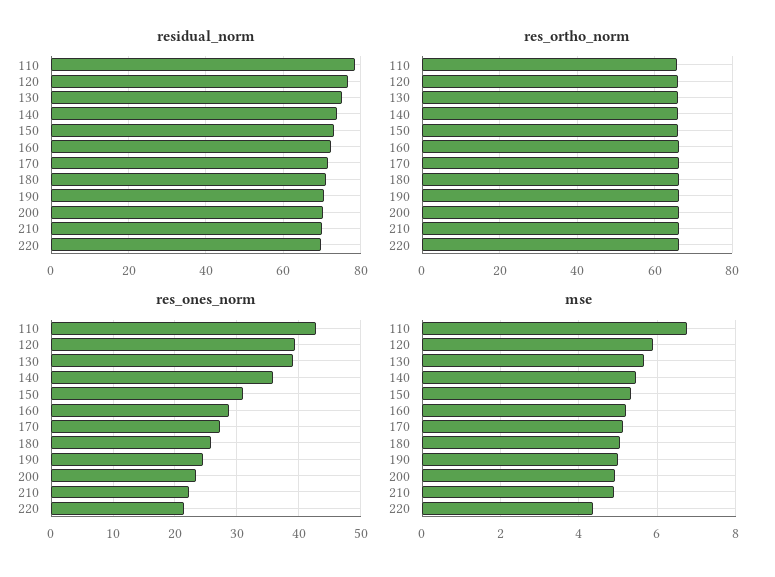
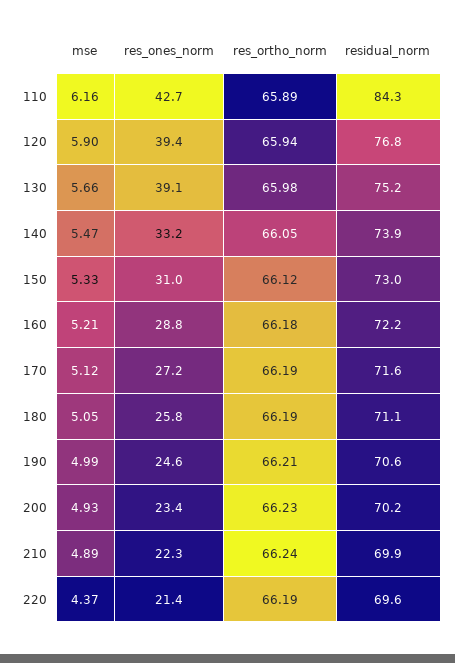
residual_norm, 110: 78 -> 84.3
res_ones_norm, 140: 36 -> 33.2
mse, 110: 6.8 -> 6.16

